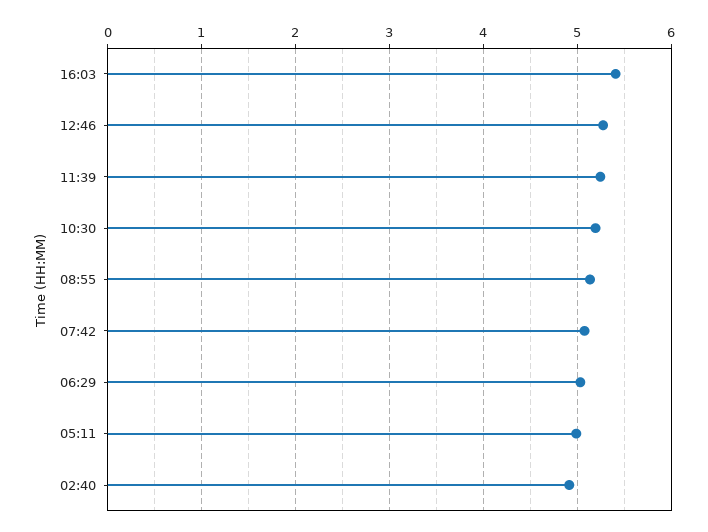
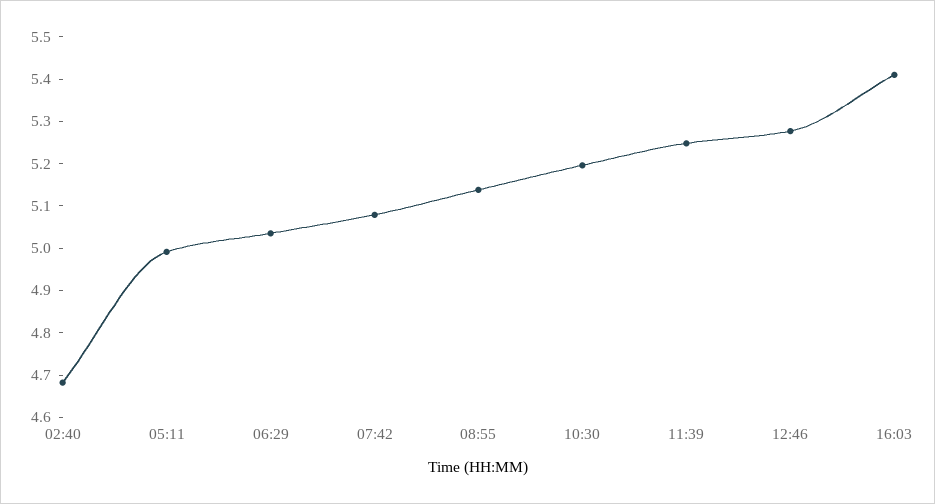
02:40: 4.9 -> 4.68

